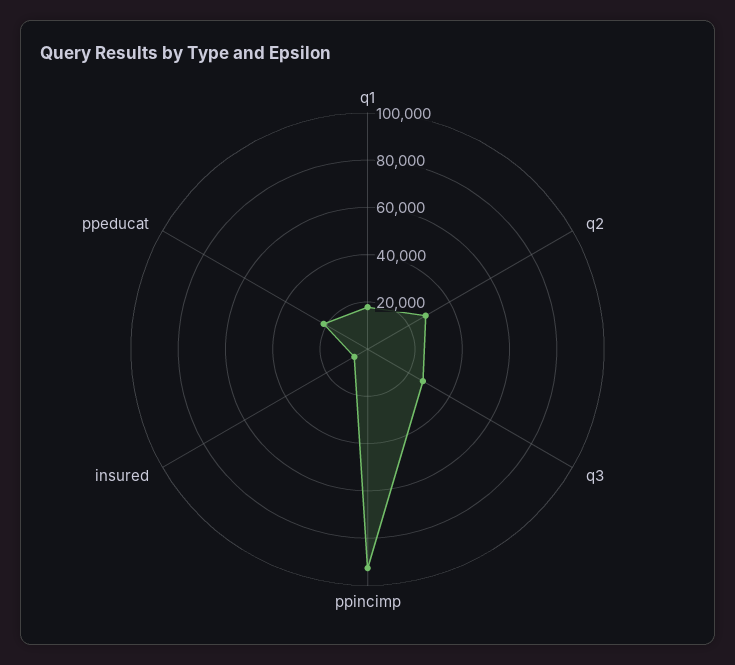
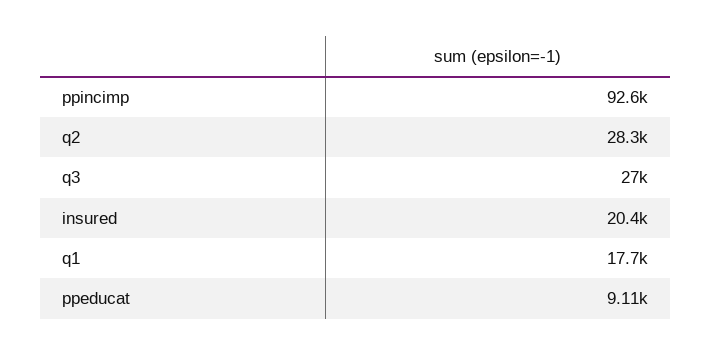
insured: 5000 -> 20400
ppeducat: 20000 -> 9110

